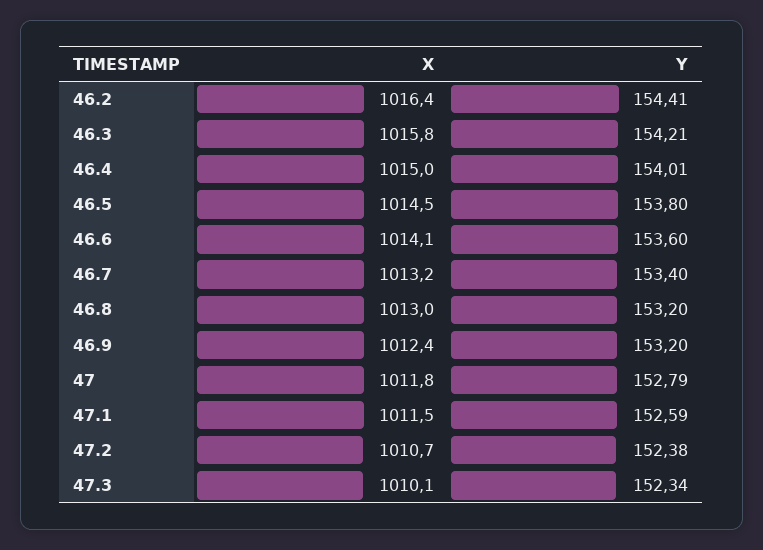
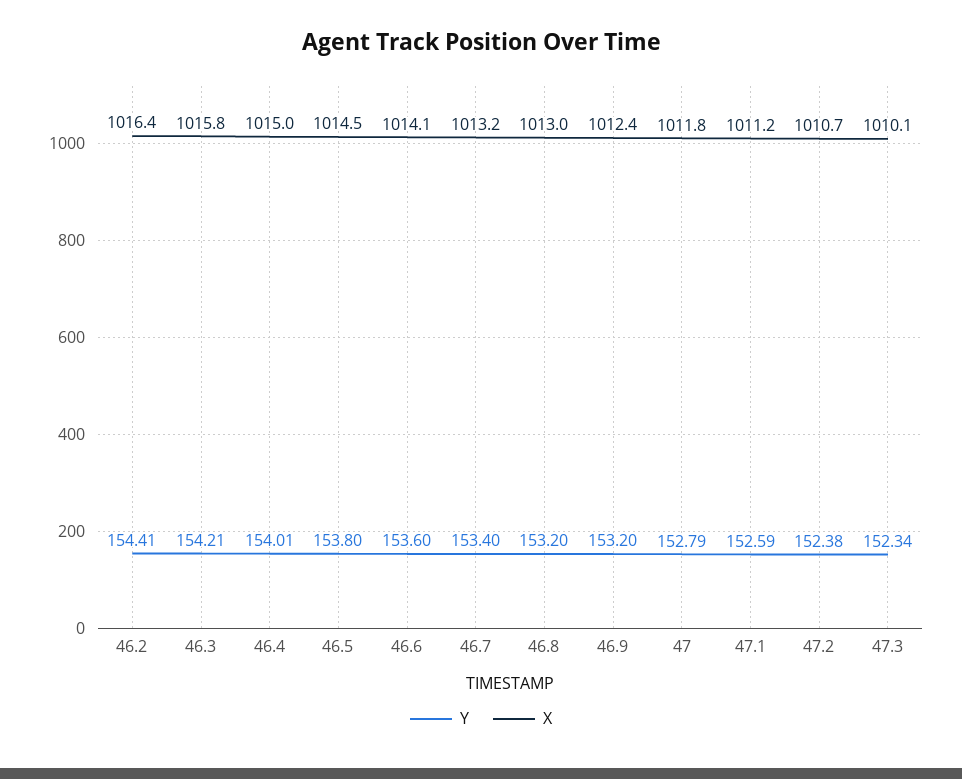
X, 47.1: 1011.5 -> 1011.2

